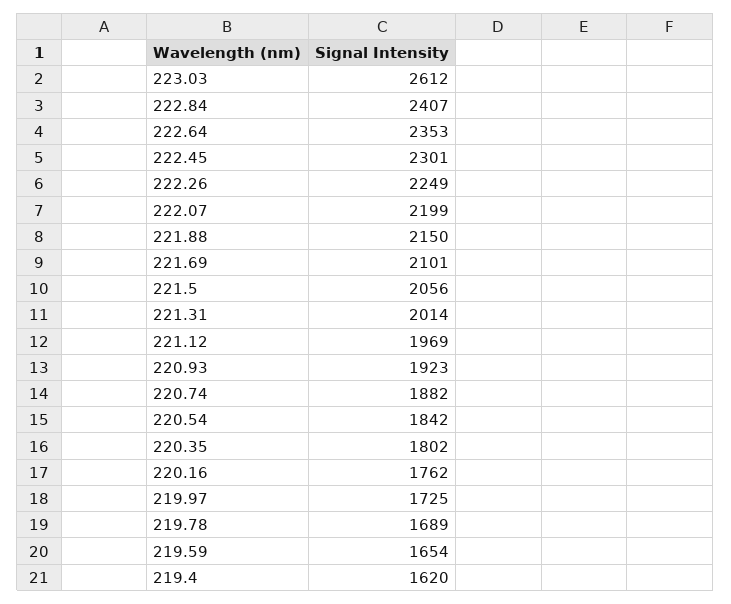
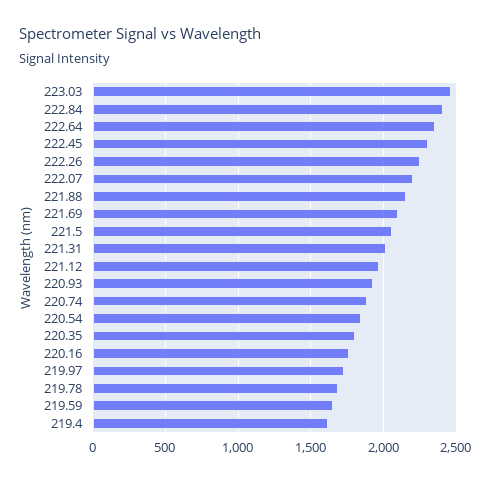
223.03: 2612 -> 2450

